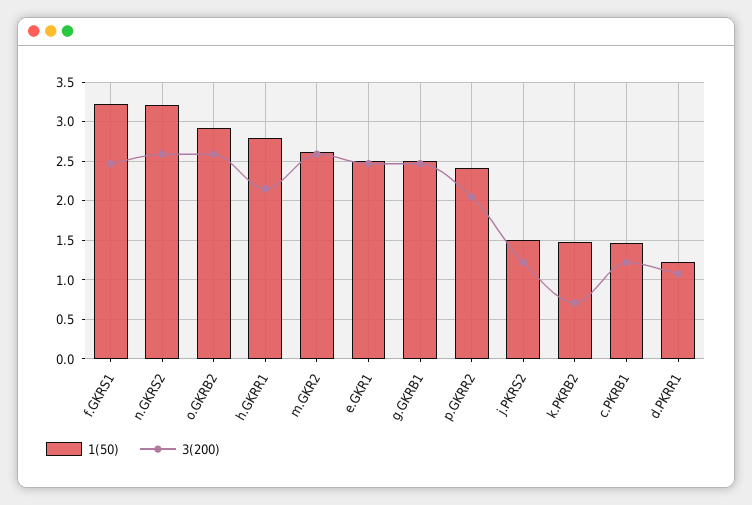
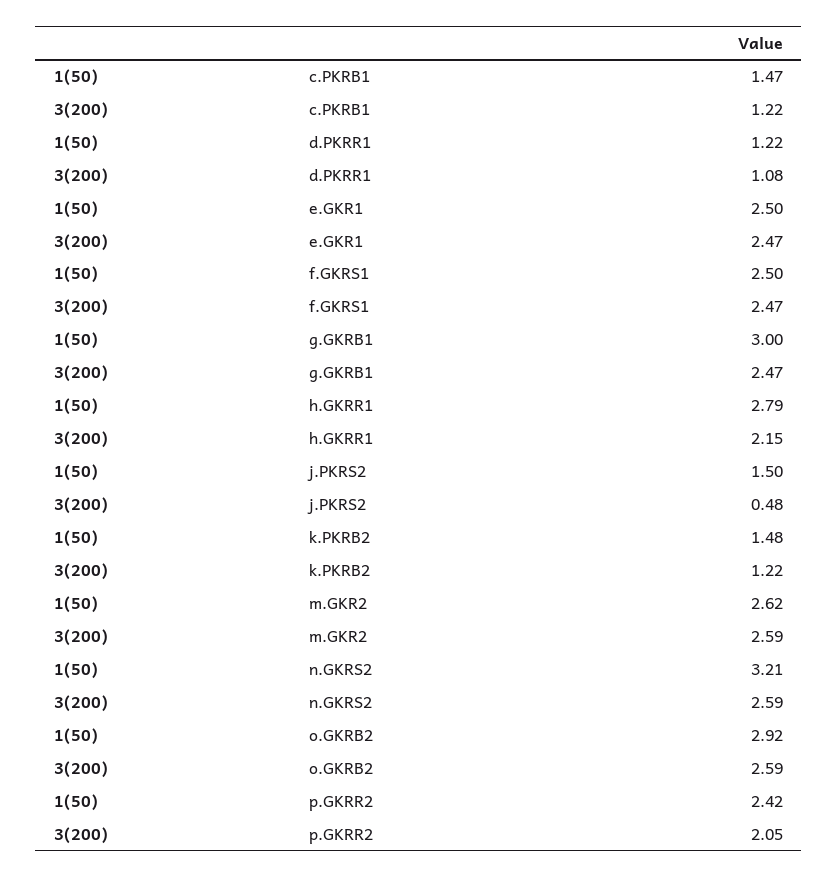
1(50), f.GKRS1: 3.2 -> 2.5
1(50), g.GKRB1: 2.5 -> 3
3(200), j.PKRS2: 1.2 -> 0.48
3(200), k.PKRB2: 0.7 -> 1.22

